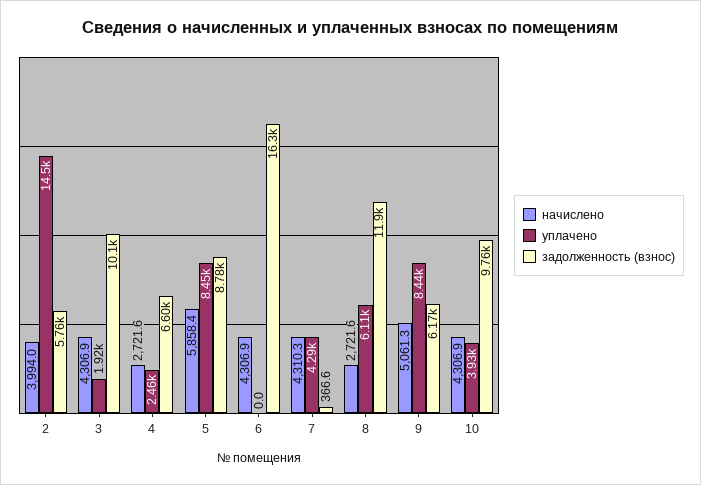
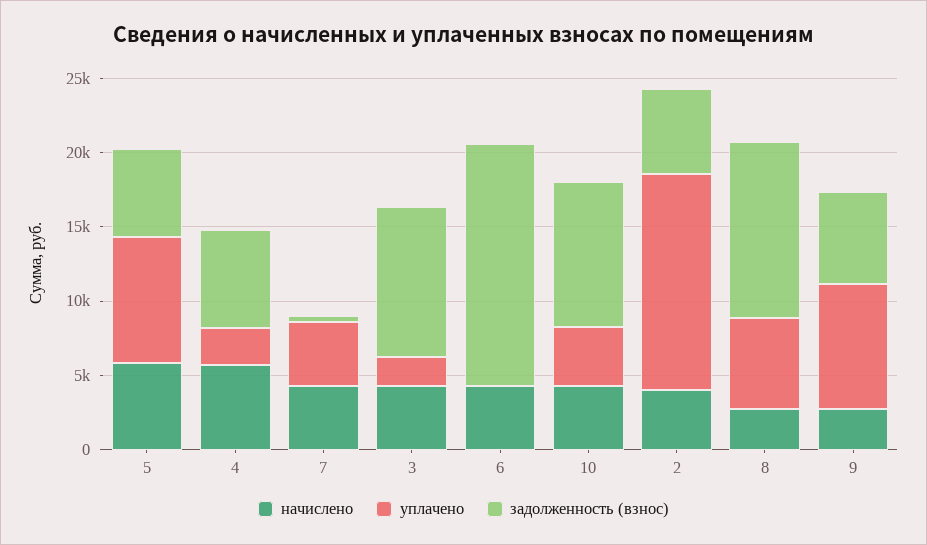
начислено, 4: 2721.6 -> 6000
задолженность (взнос), 5: 8780 -> 6000
начислено, 9: 5061.3 -> 3000

